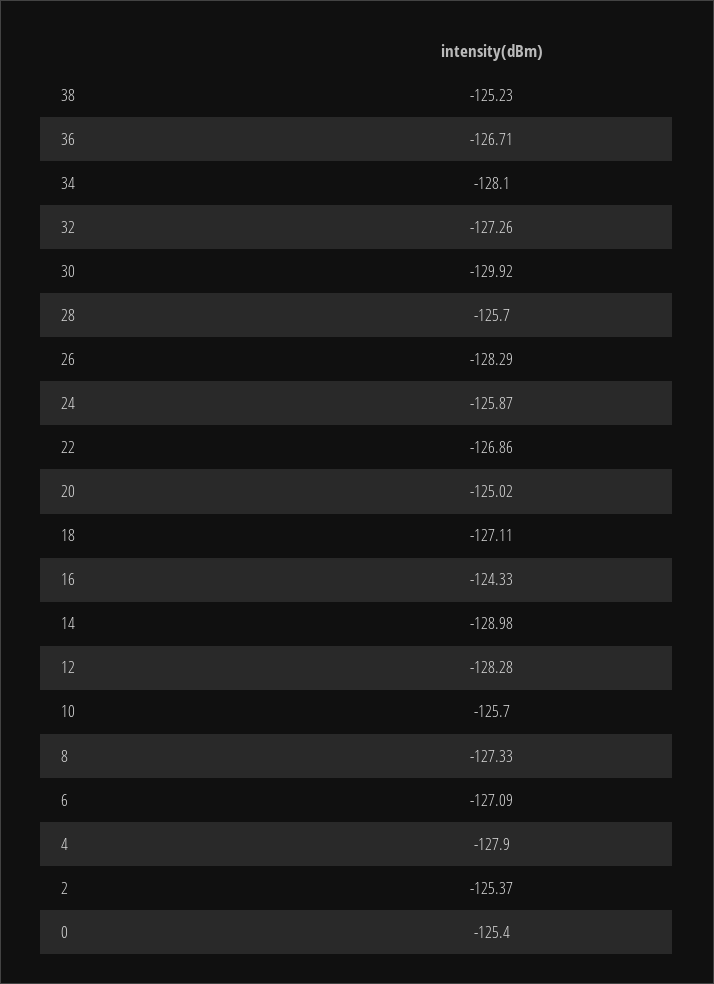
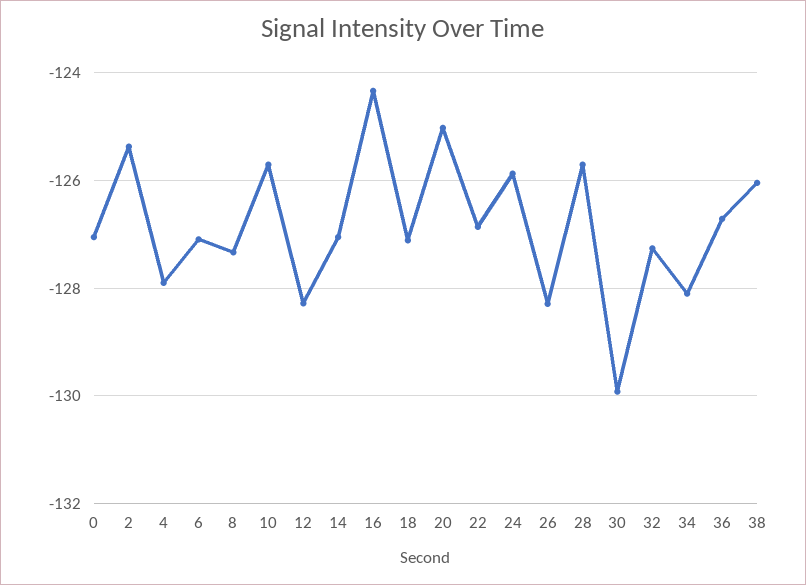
38: -125.23 -> -126
14: -128.98 -> -127
0: -125.4 -> -127

